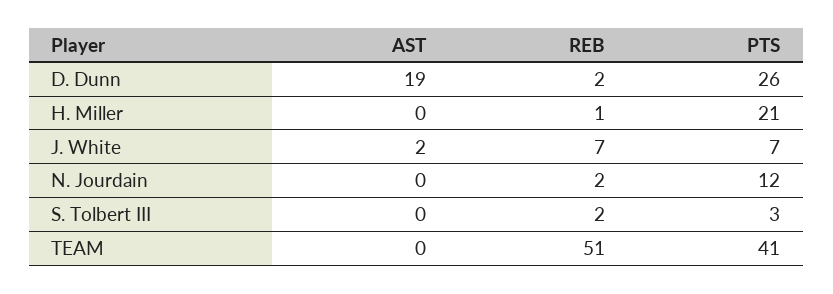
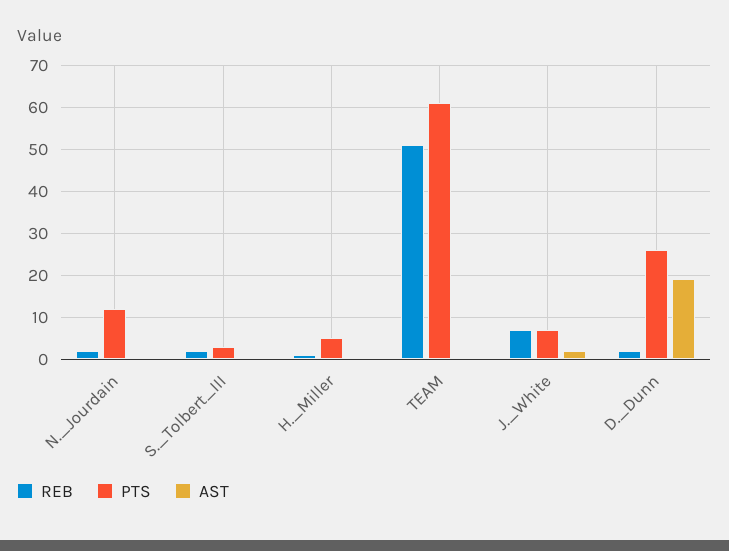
PTS, H. Miller: 21 -> 5
PTS, TEAM: 41 -> 60

